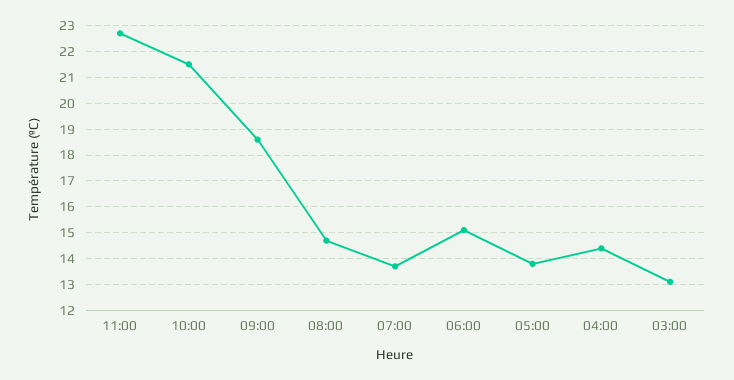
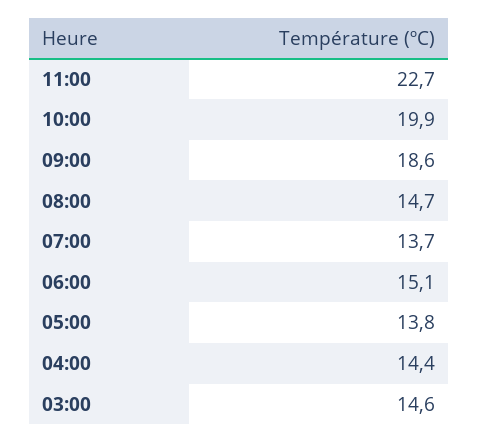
10:00: 21.5 -> 19.9
03:00: 13 -> 14.6

